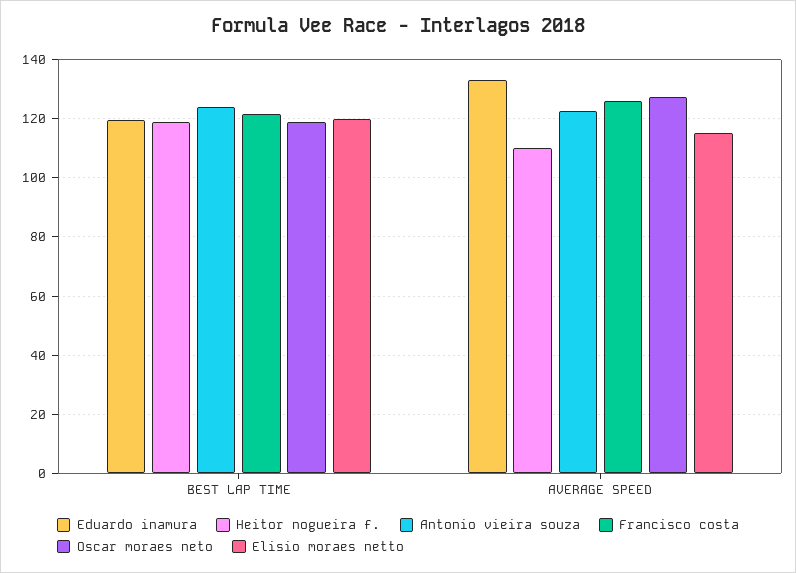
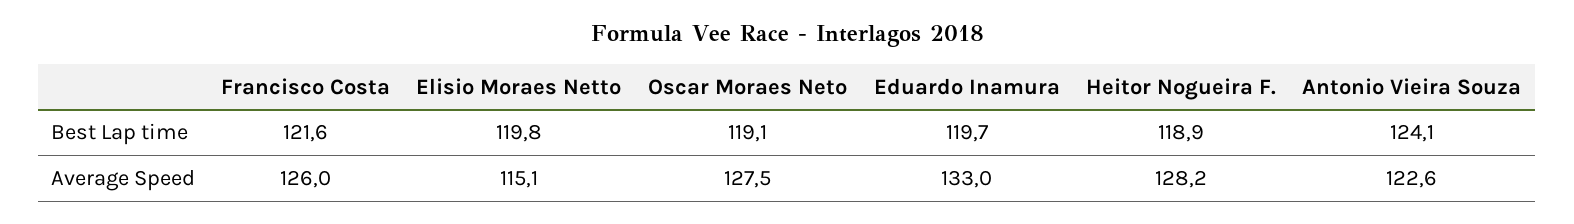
Heitor nogueira f., AVERAGE SPEED: 110 -> 128.2

